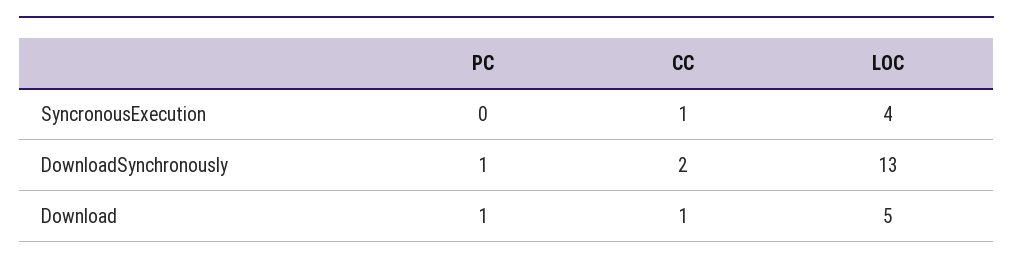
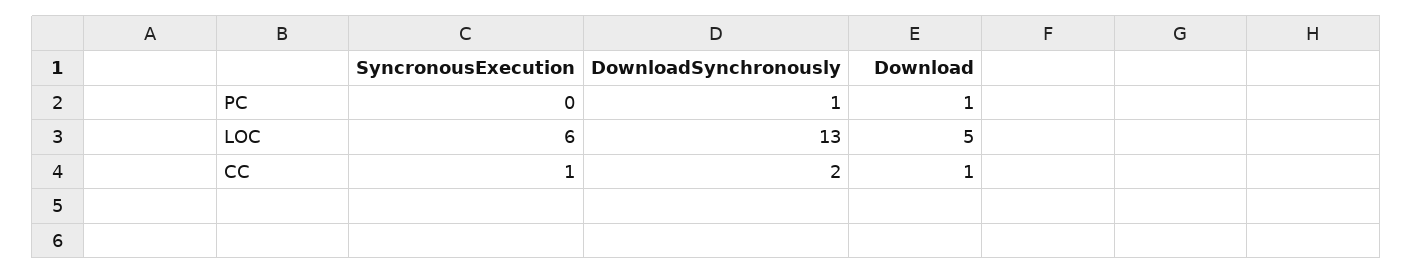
LOC, SyncronousExecution: 4 -> 6

